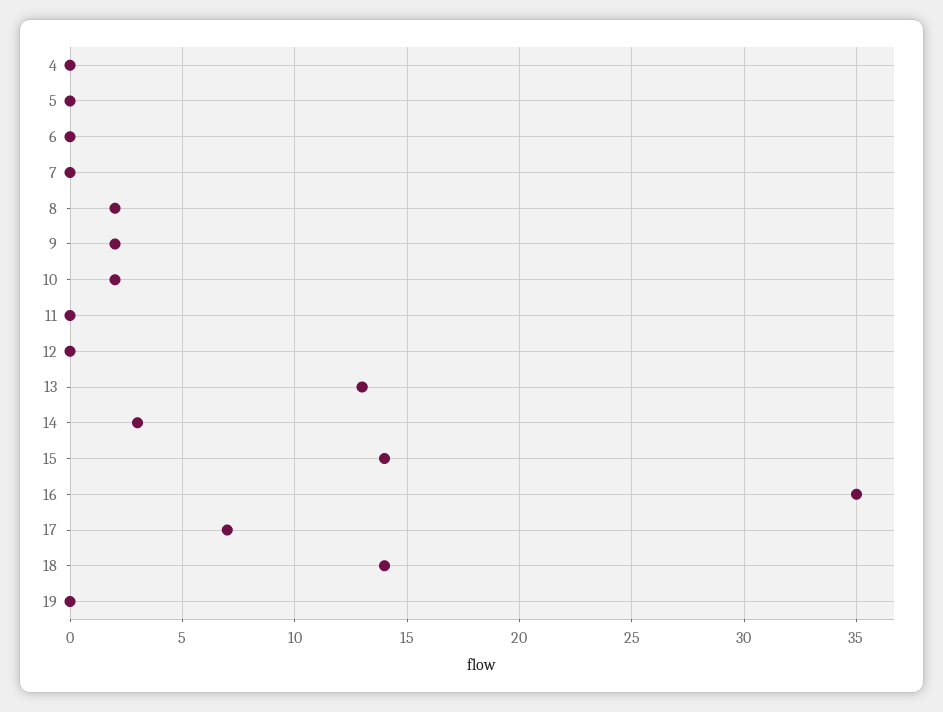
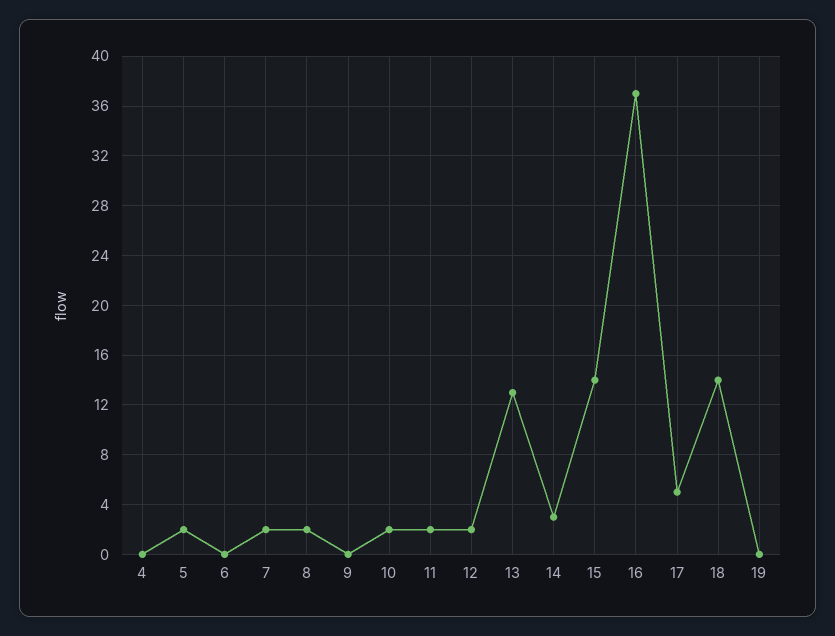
5: 0 -> 2
7: 0 -> 2
9: 2 -> 0
11: 0 -> 2
12: 0 -> 2
16: 35 -> 37
17: 7 -> 5

